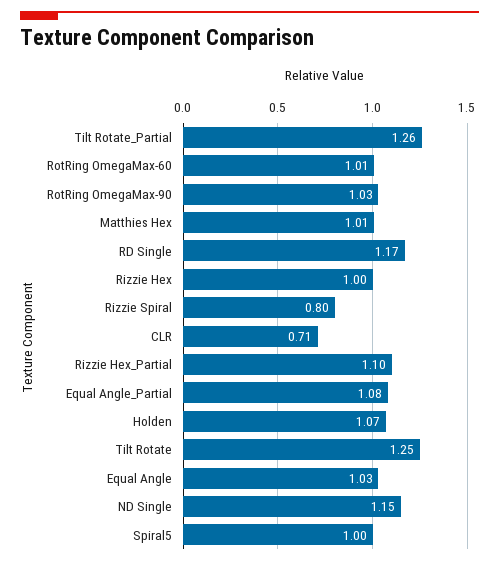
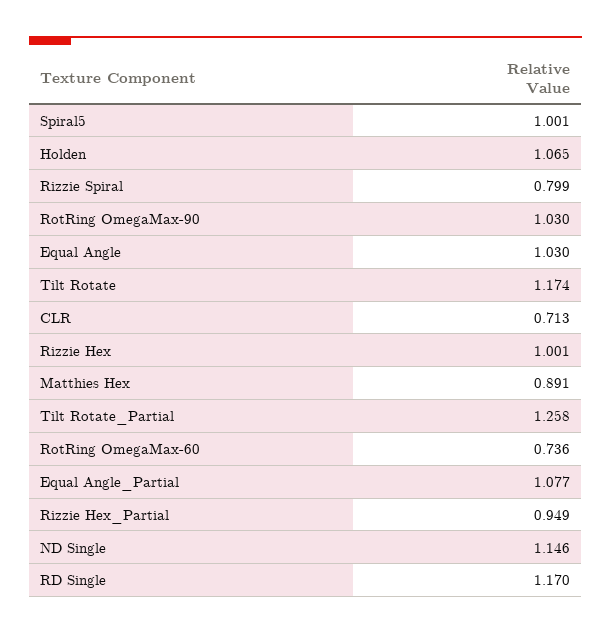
RotRing OmegaMax-60: 1.01 -> 0.736
Matthies Hex: 1.01 -> 0.891
Rizzie Hex_Partial: 1.1 -> 0.949
Tilt Rotate: 1.25 -> 1.174

